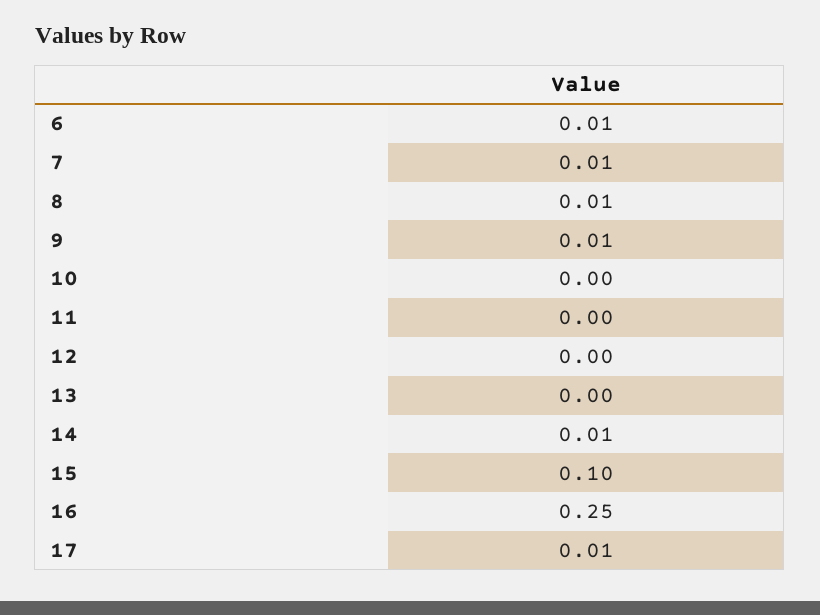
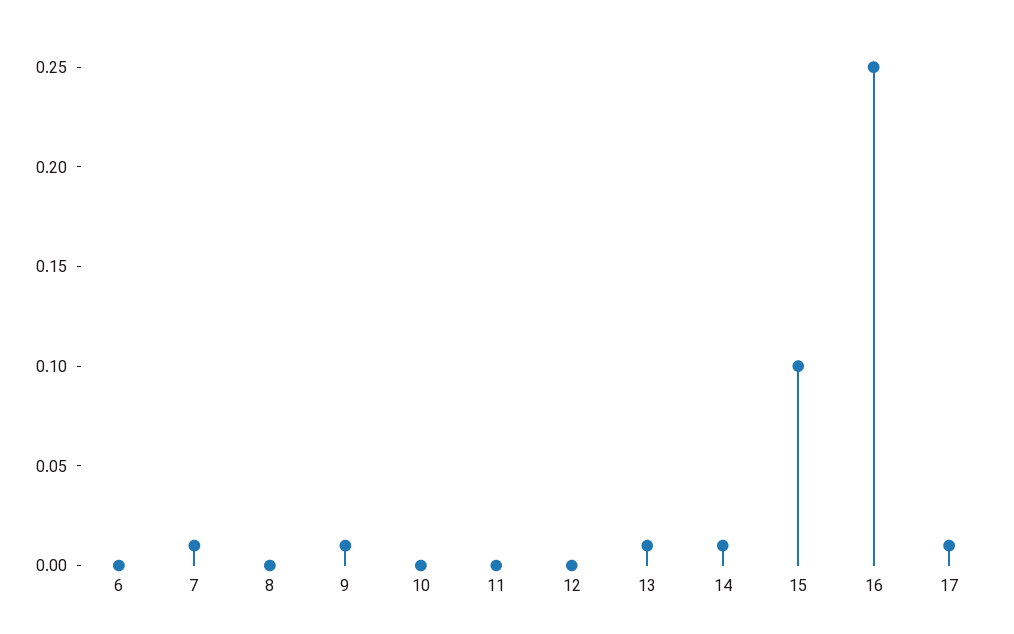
6: 0.01 -> 0
8: 0.01 -> 0
13: 0 -> 0.01

